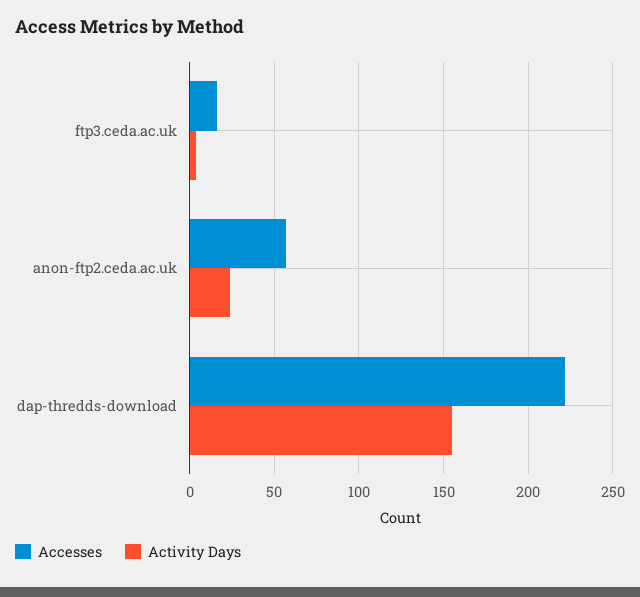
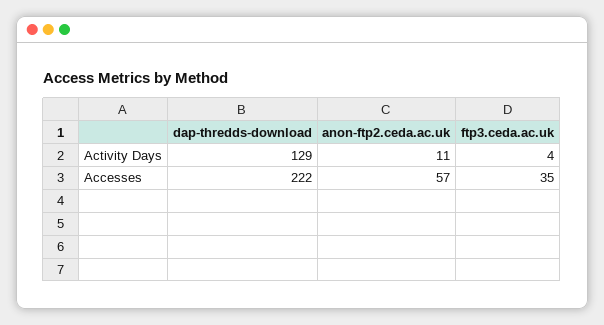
Accesses, ftp3.ceda.ac.uk: 15 -> 35
Activity Days, anon-ftp2.ceda.ac.uk: 25 -> 11
Activity Days, dap-thredds-download: 155 -> 129

